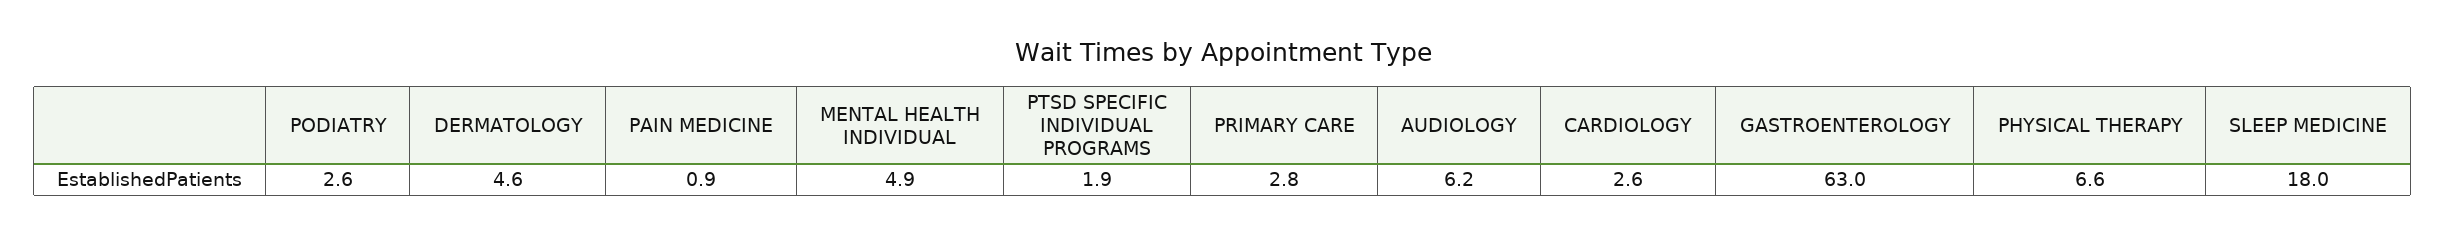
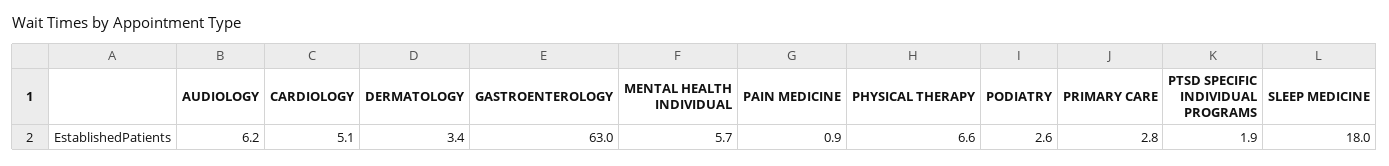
DERMATOLOGY: 4.6 -> 3.4
MENTAL HEALTH INDIVIDUAL: 4.9 -> 5.7
CARDIOLOGY: 2.6 -> 5.1

